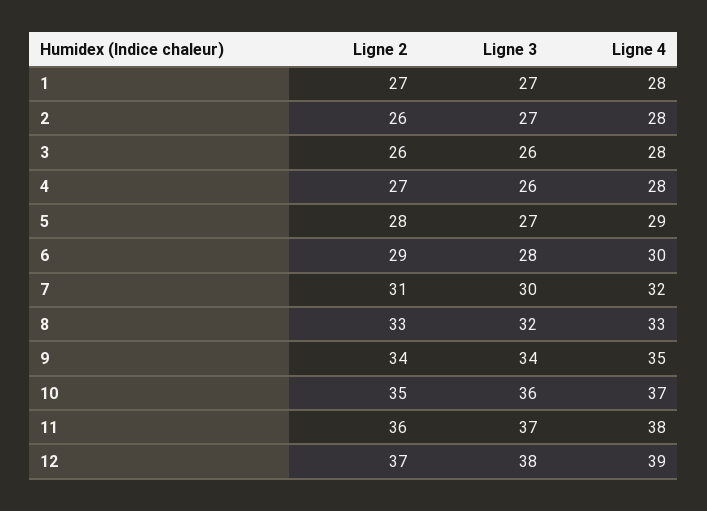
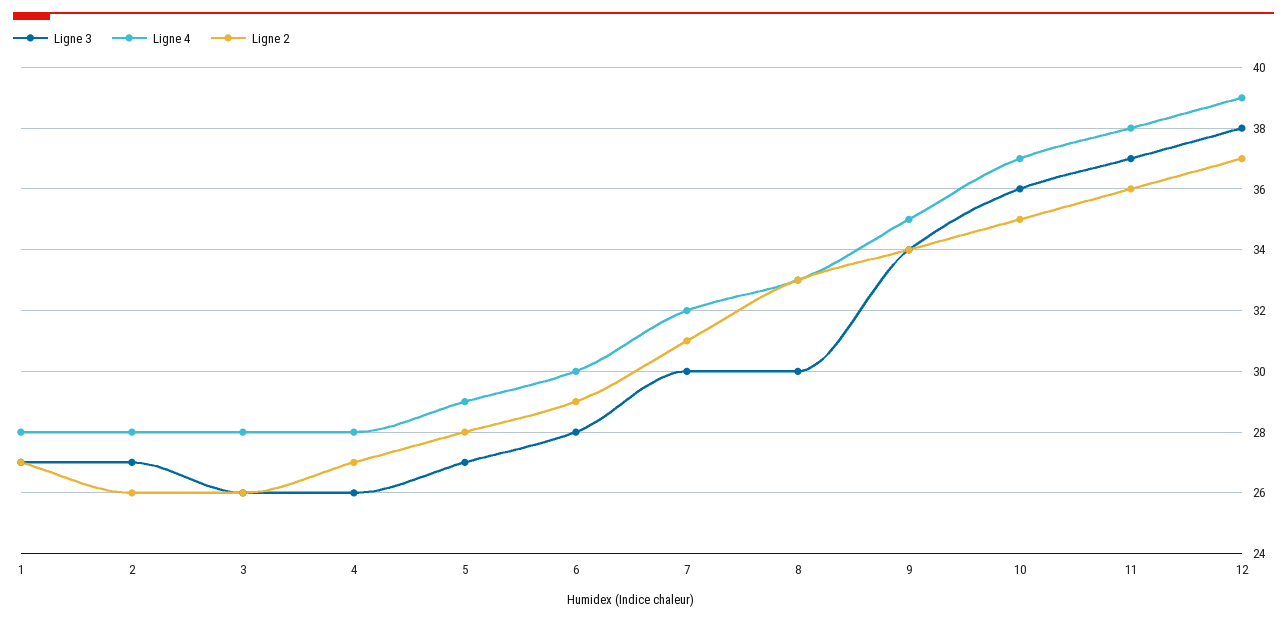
Ligne 3, 8: 32 -> 30

